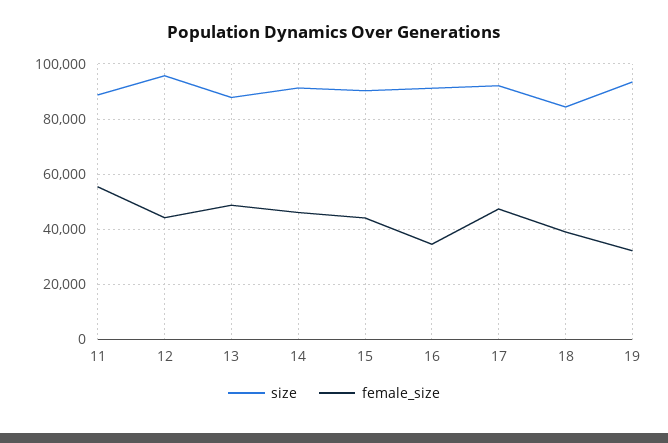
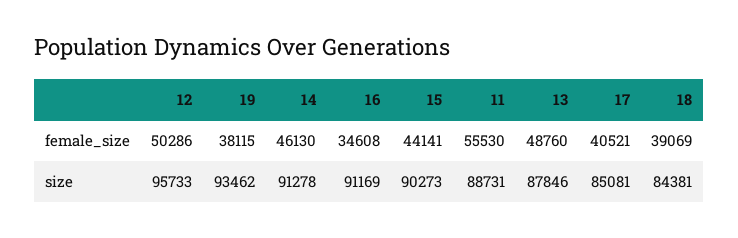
female_size, 12: 45000 -> 50286
size, 17: 92500 -> 85081
female_size, 17: 47500 -> 40521
female_size, 19: 32500 -> 38115

